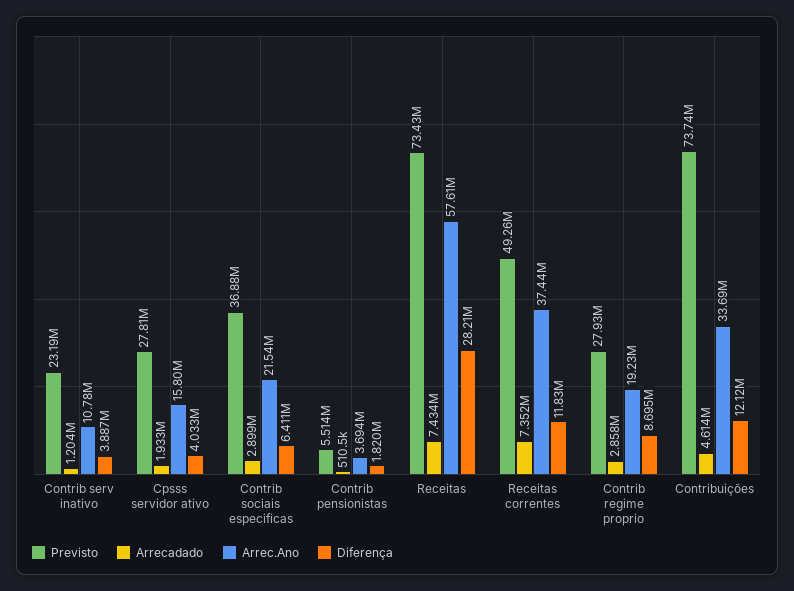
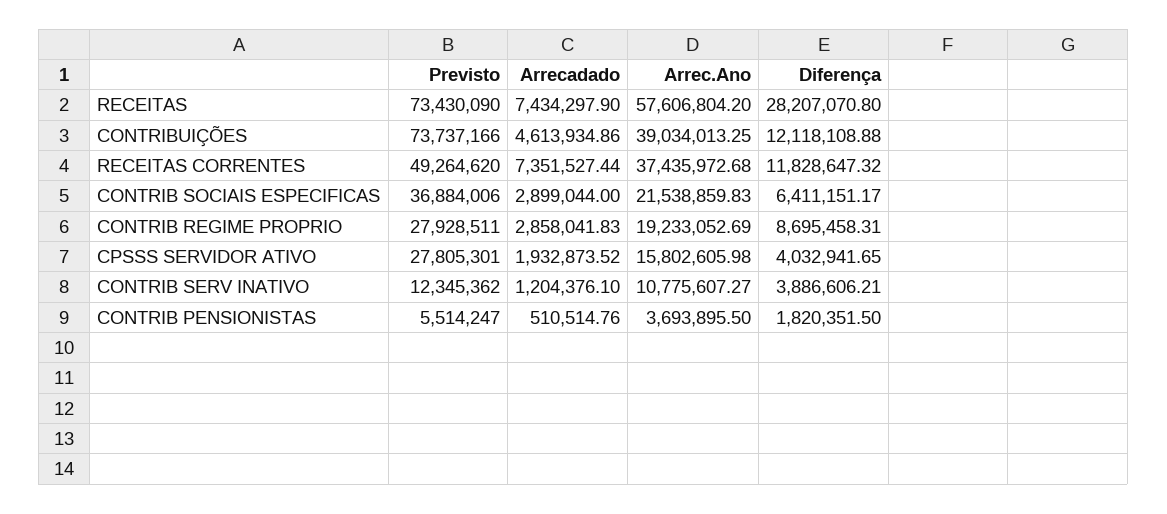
Previsto, Contrib serv inativo: 23190000 -> 12345362
Arrec.Ano, Contribuições: 33690000 -> 39034013.25

